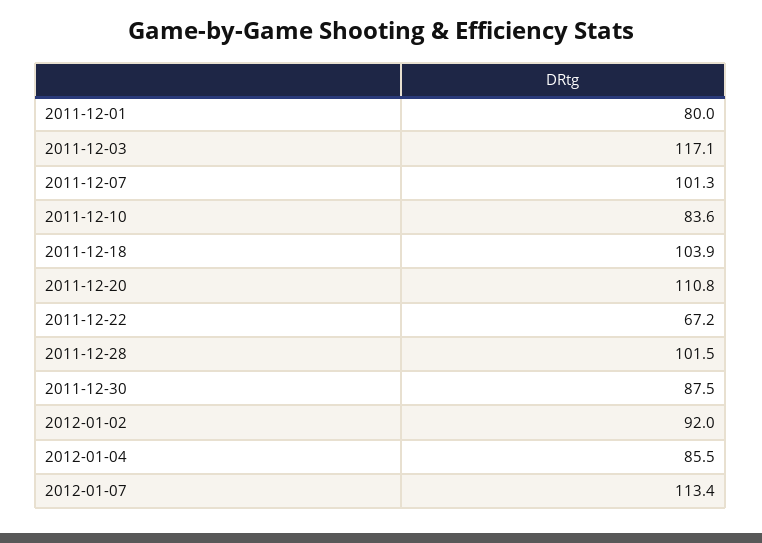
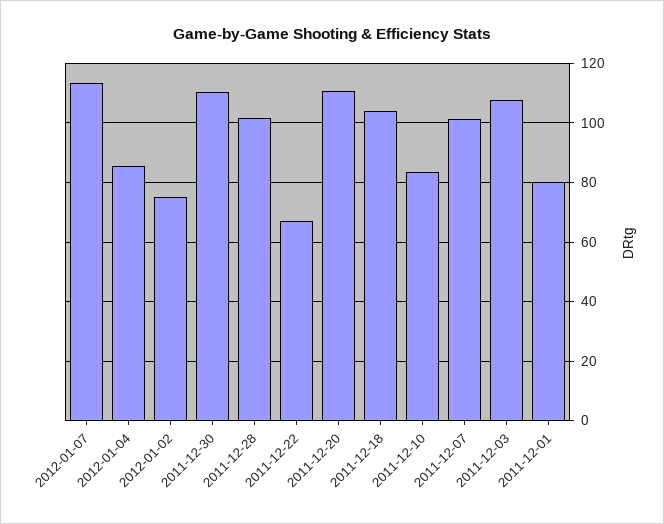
2011-12-03: 117.1 -> 107.5
2011-12-30: 87.5 -> 110
2012-01-02: 92 -> 75

